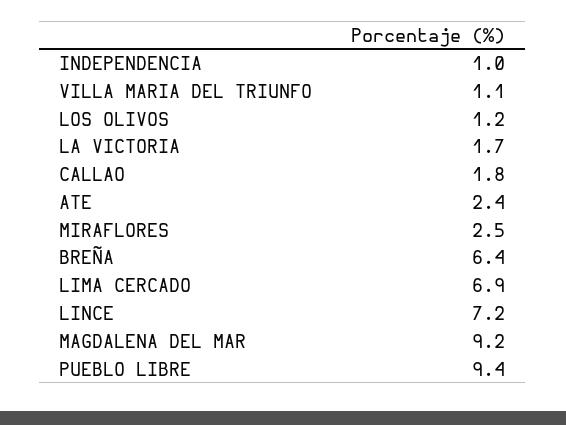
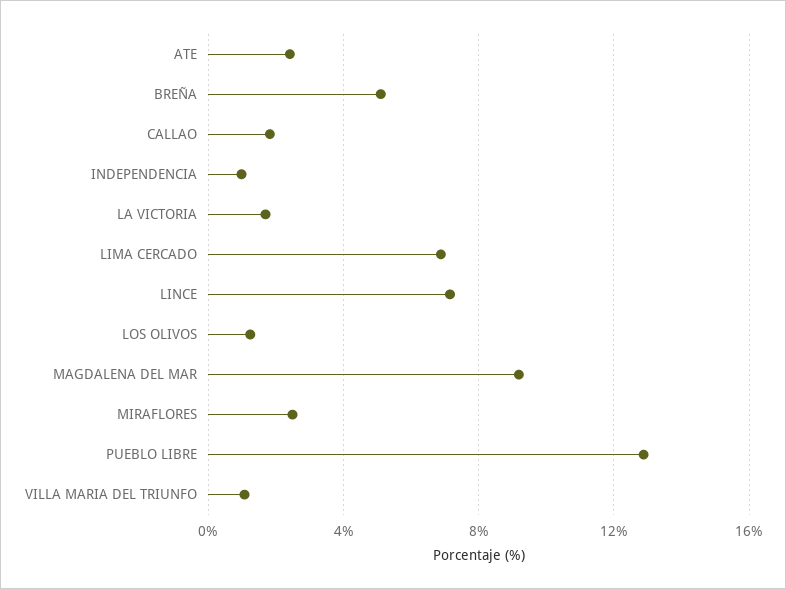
BREÑA: 6.4 -> 5
PUEBLO LIBRE: 9.4 -> 13

